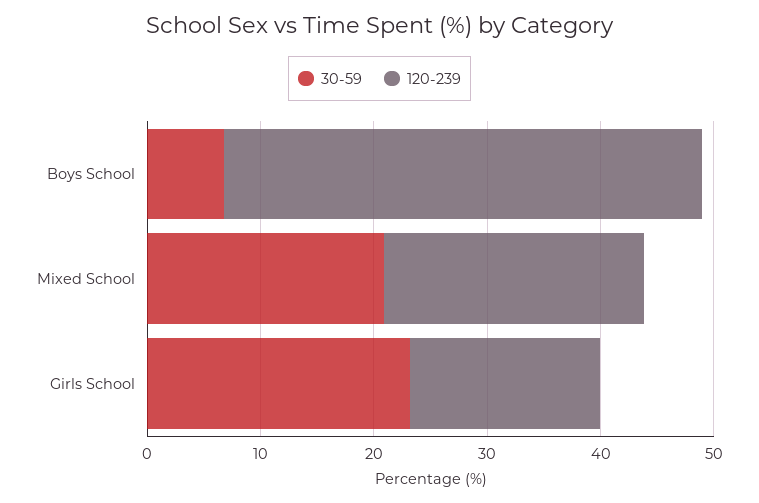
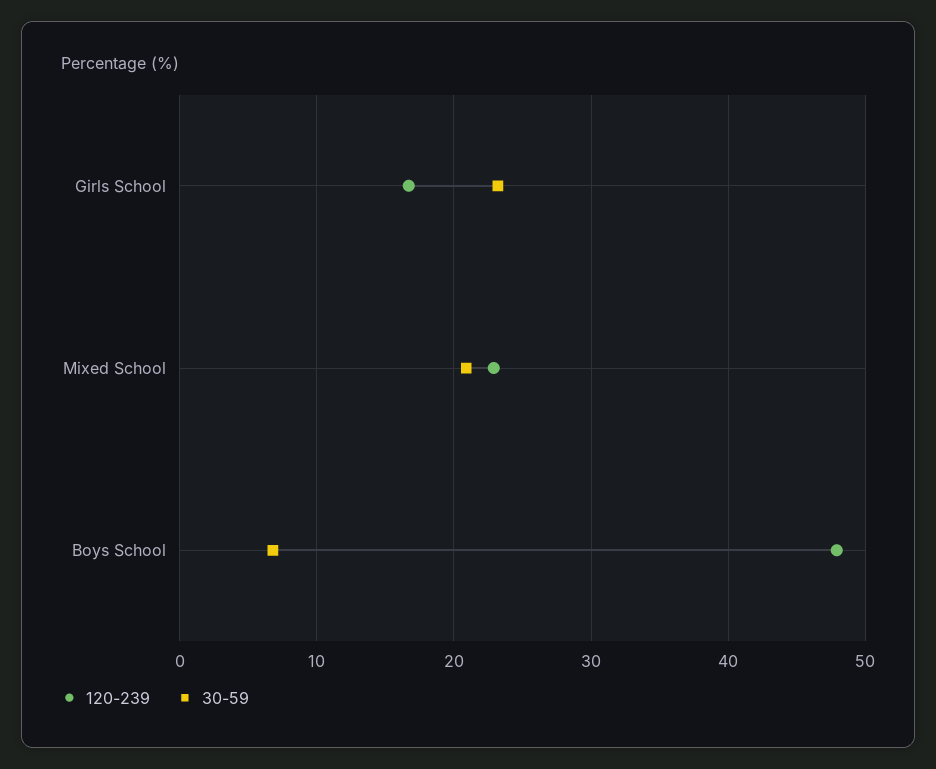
120-239, Boys School: 42 -> 48

